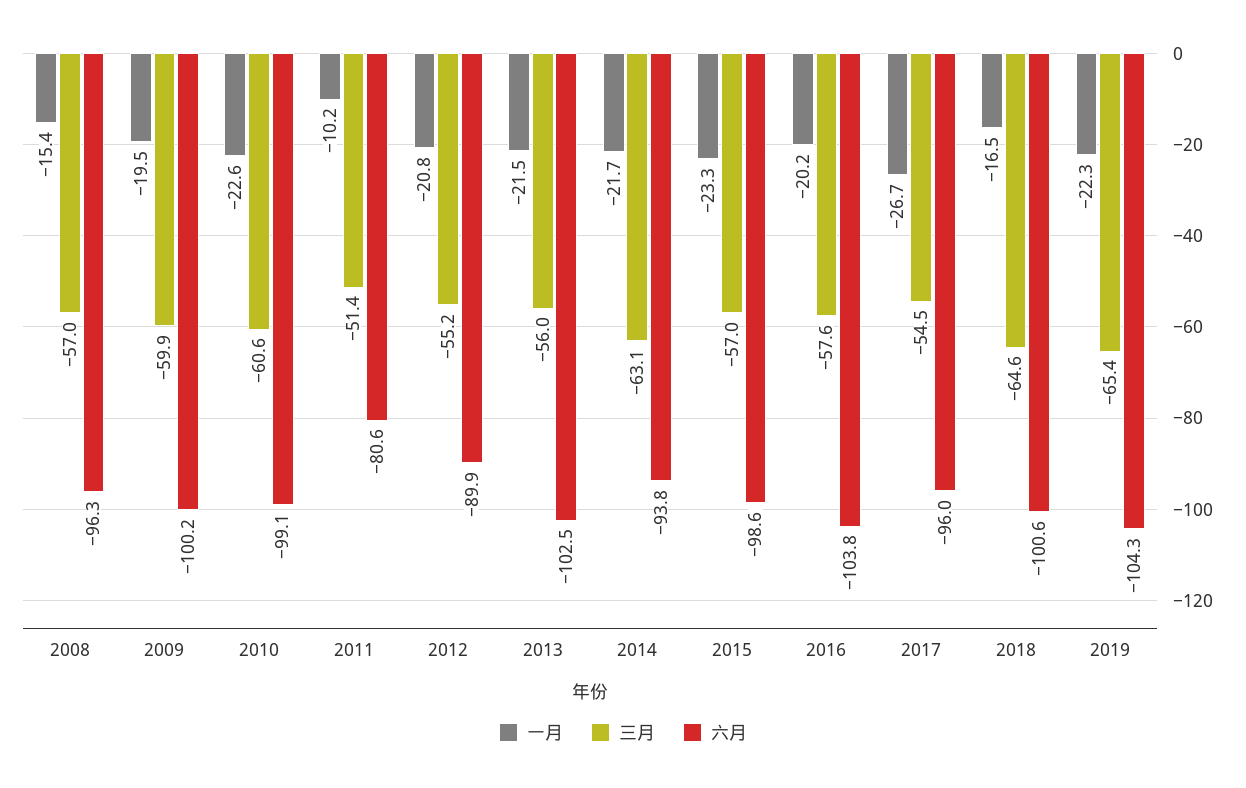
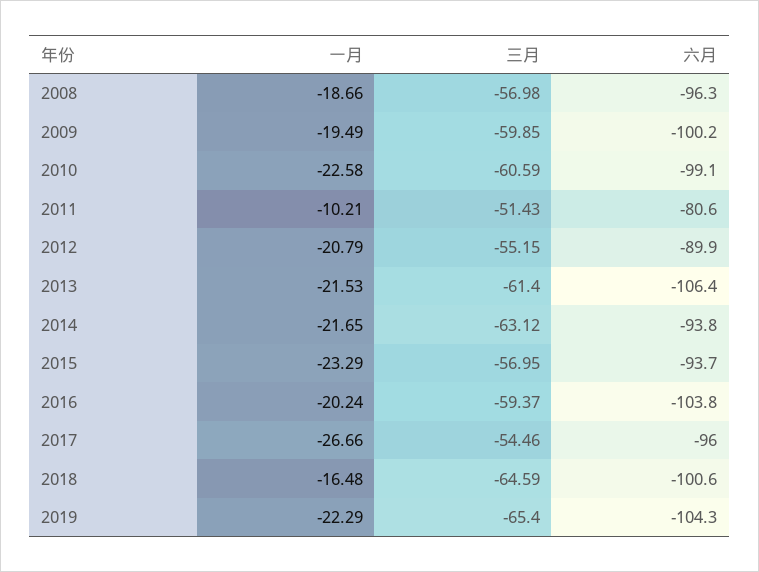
一月, 2008: -15.4 -> -18.66
三月, 2013: -56 -> -61.4
六月, 2013: -102.5 -> -106.4
六月, 2015: -98.6 -> -93.7
三月, 2016: -57.6 -> -59.37

